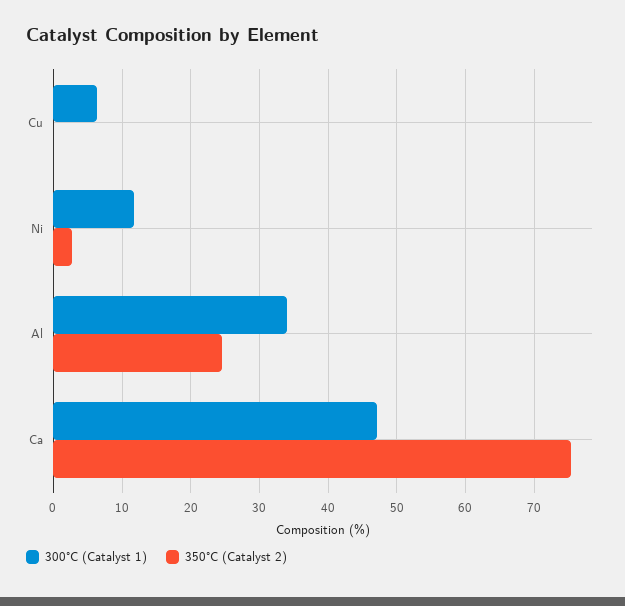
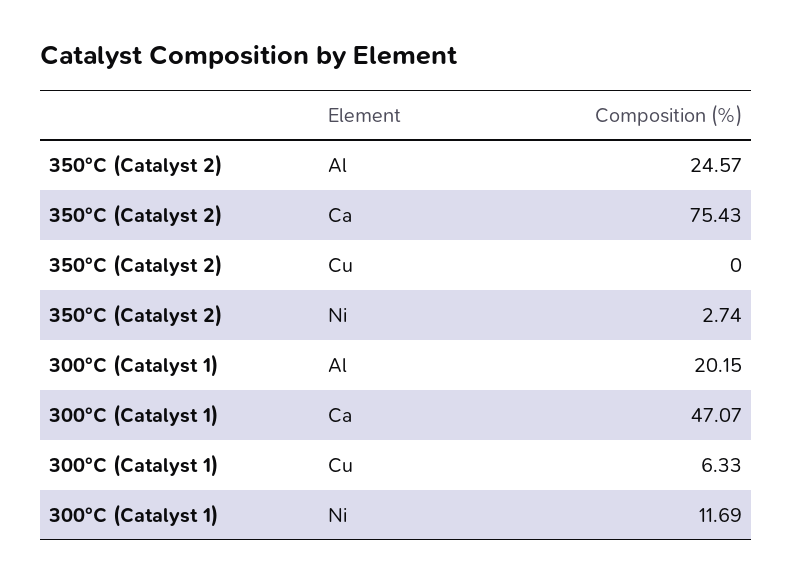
300°C (Catalyst 1), Al: 34 -> 20.15

